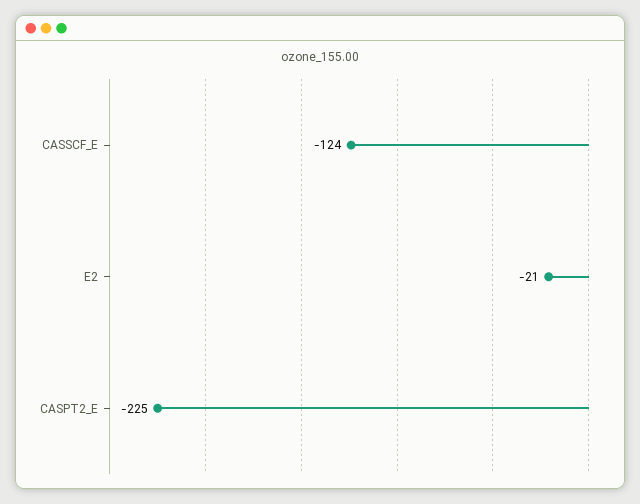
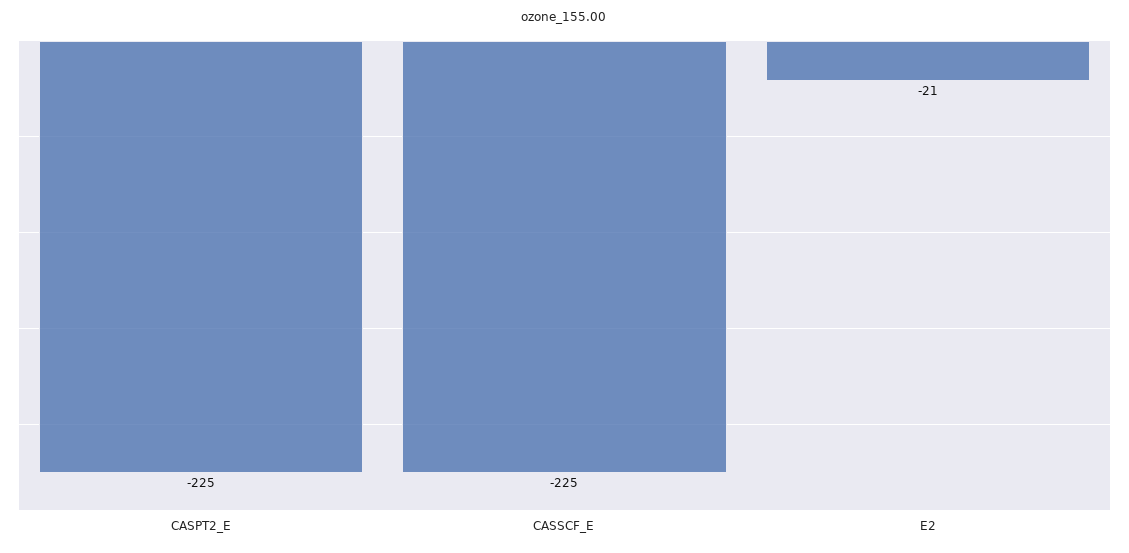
CASSCF_E: -124 -> -225

